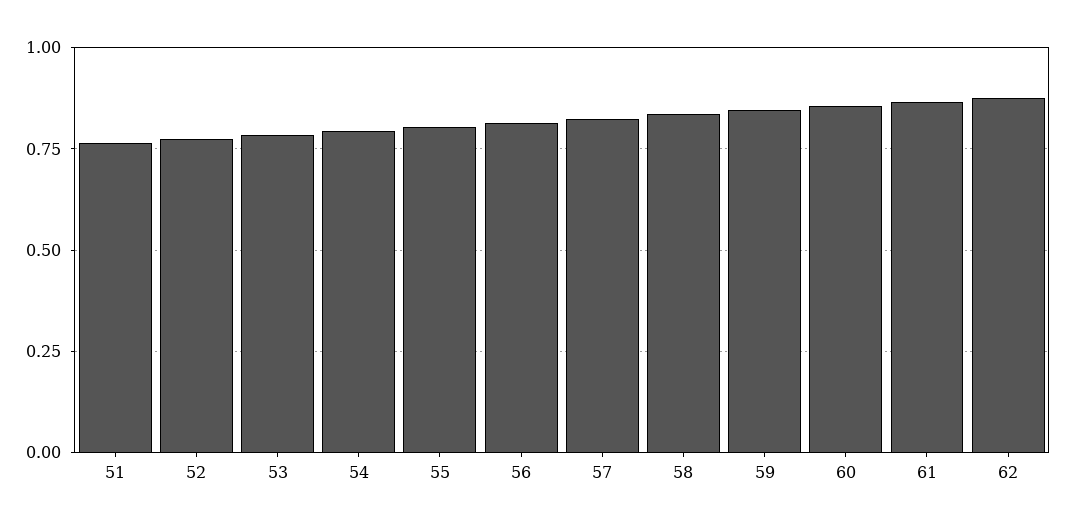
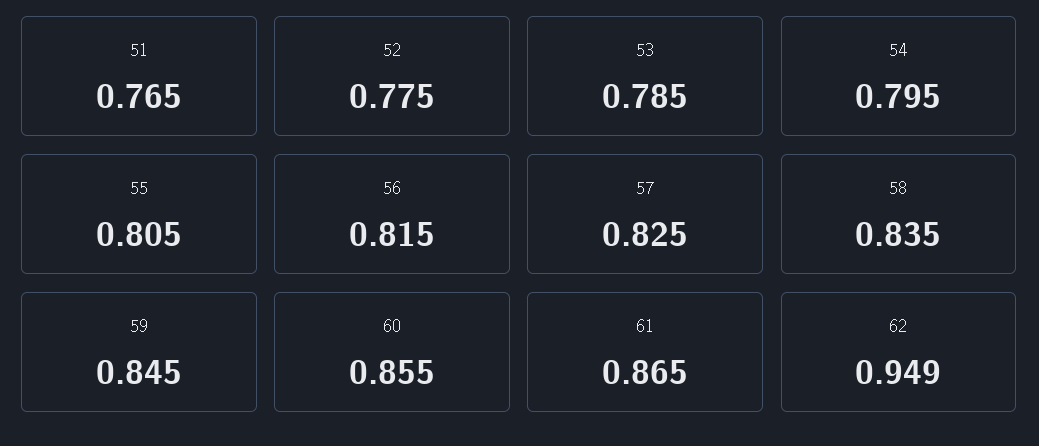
62: 0.875 -> 0.949

